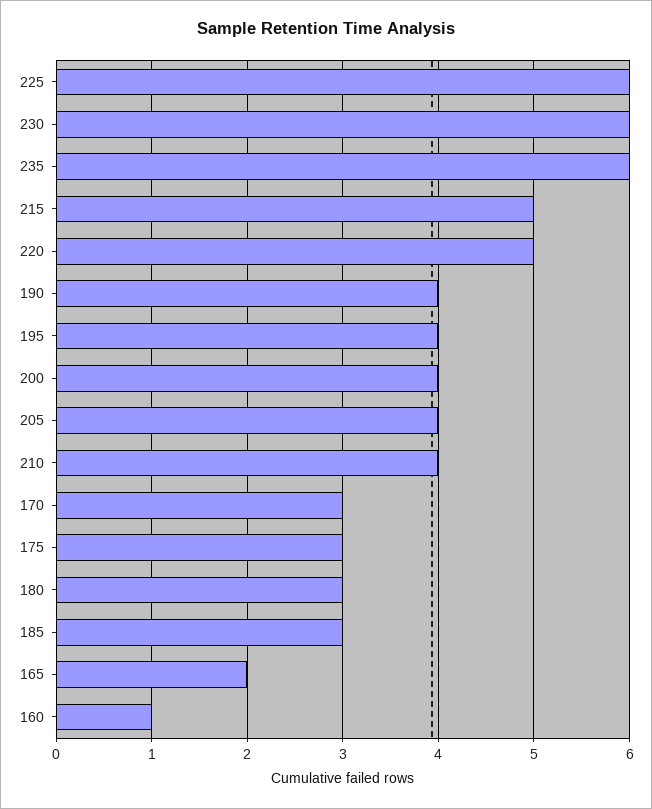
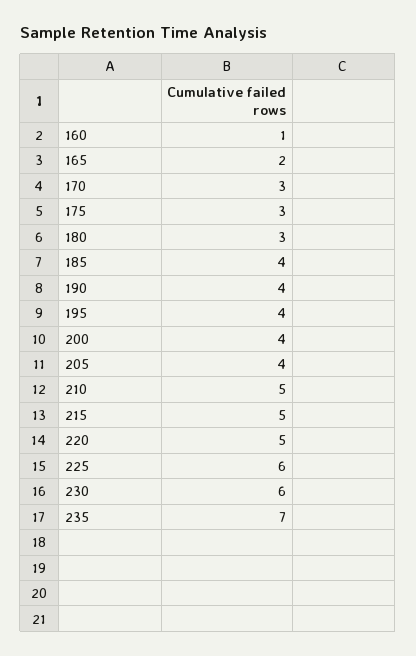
235: 6 -> 7
210: 4 -> 5
185: 3 -> 4

